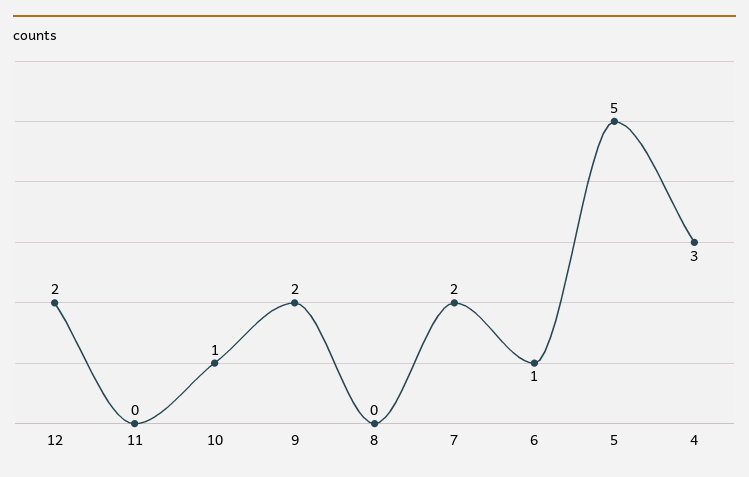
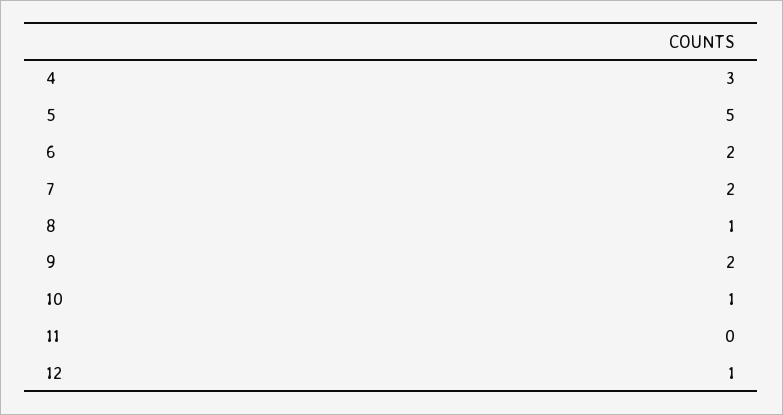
12: 2 -> 1
8: 0 -> 1
6: 1 -> 2

